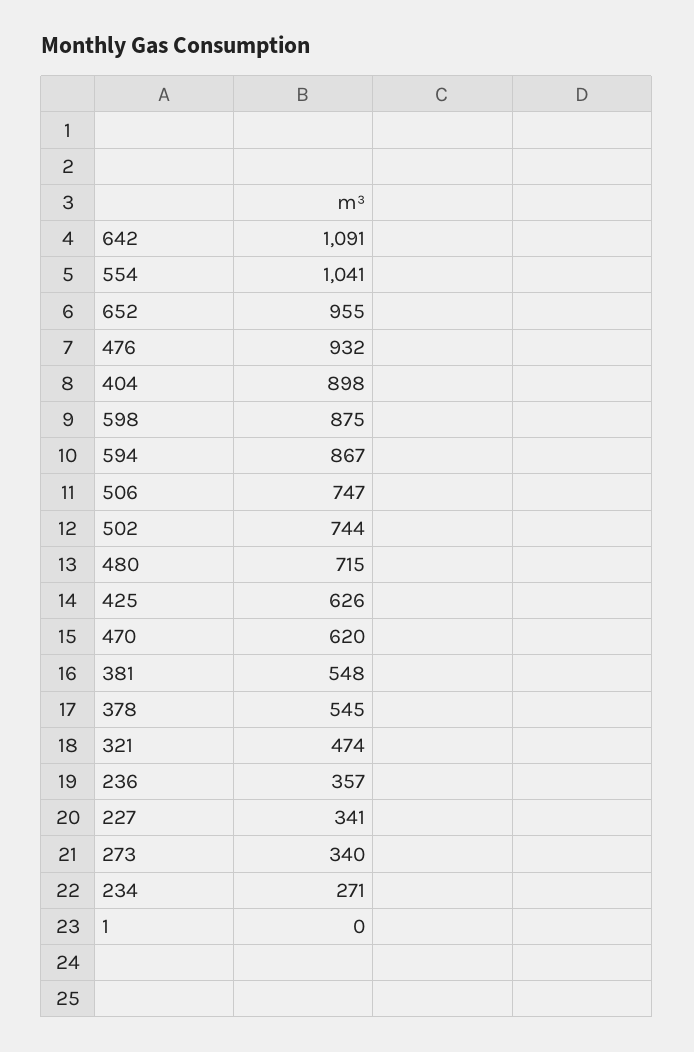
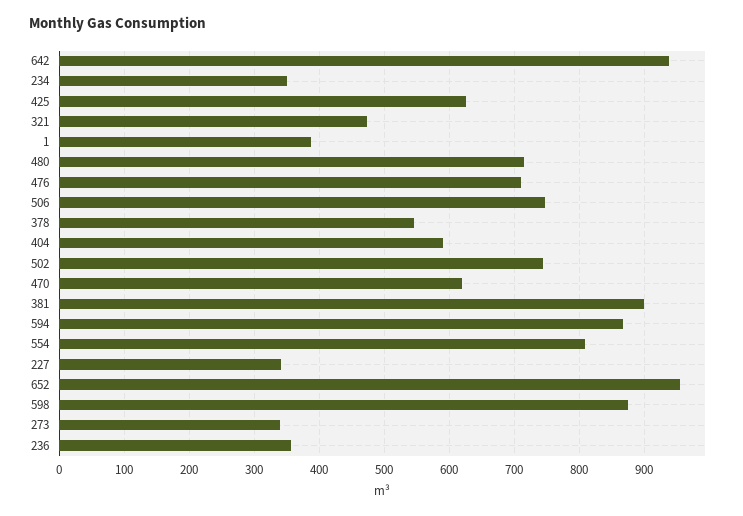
642: 1091 -> 940
554: 1041 -> 810
476: 932 -> 710
404: 898 -> 590
381: 548 -> 900
234: 271 -> 350
1: 0 -> 390

